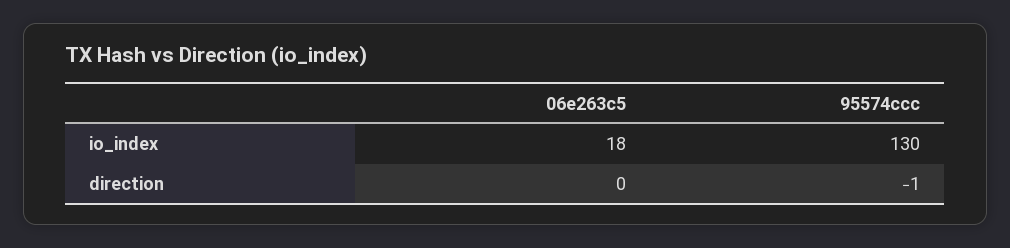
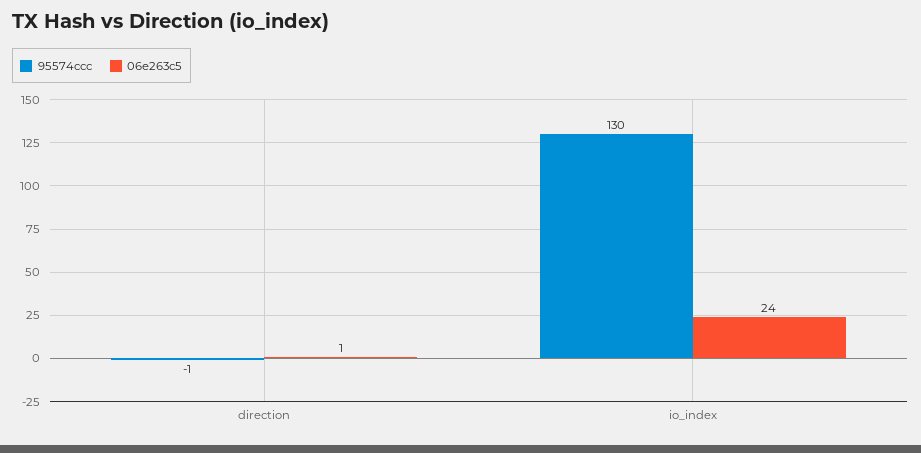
06e263c5, io_index: 18 -> 24
06e263c5, direction: 0 -> 1

